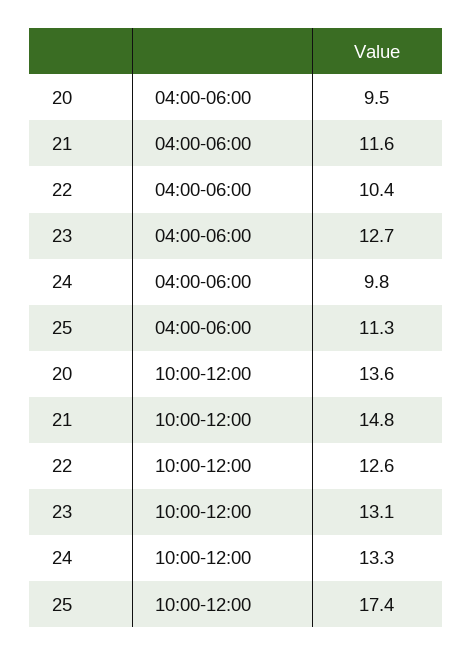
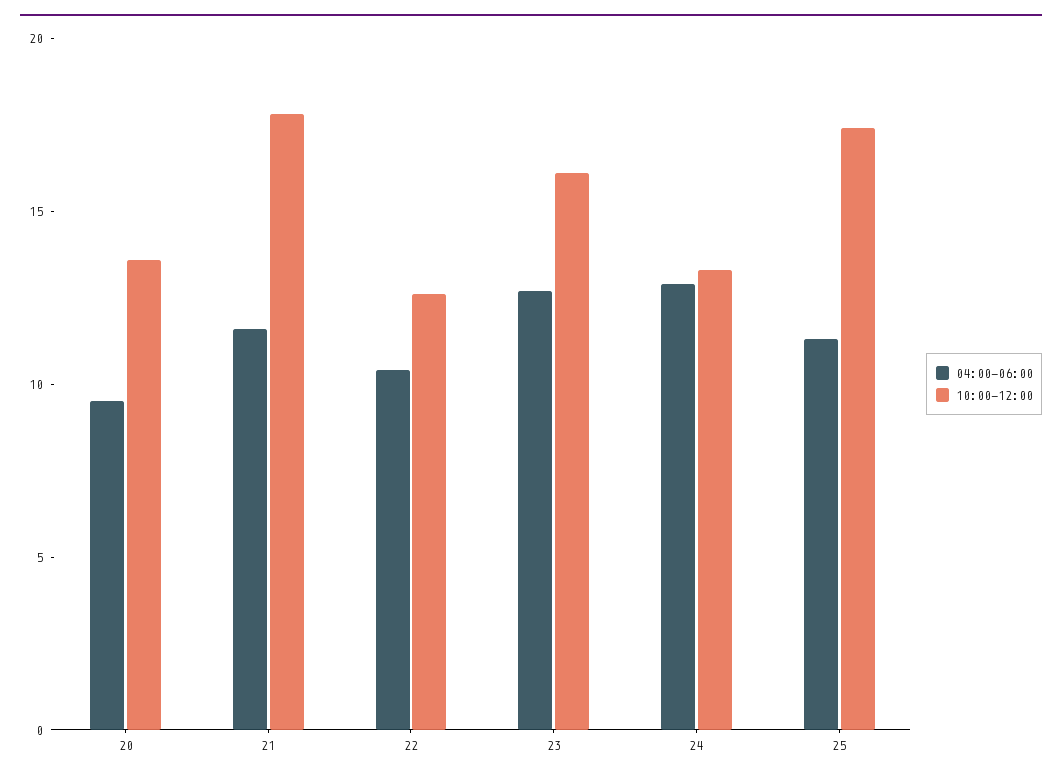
04:00-06:00, 24: 9.8 -> 13
10:00-12:00, 21: 14.8 -> 18
10:00-12:00, 23: 13.1 -> 16

